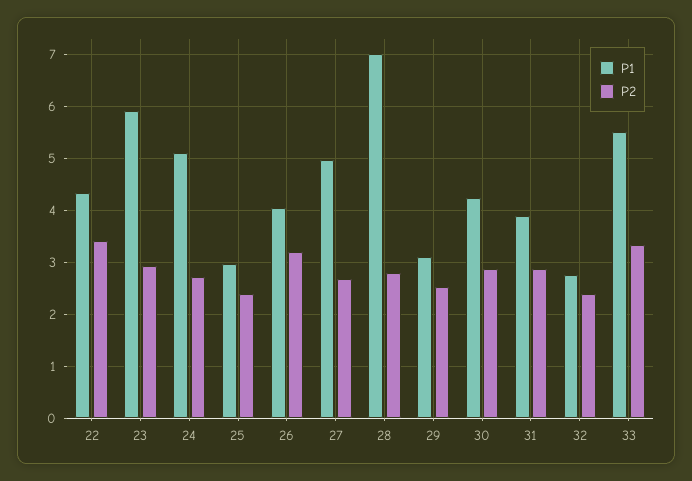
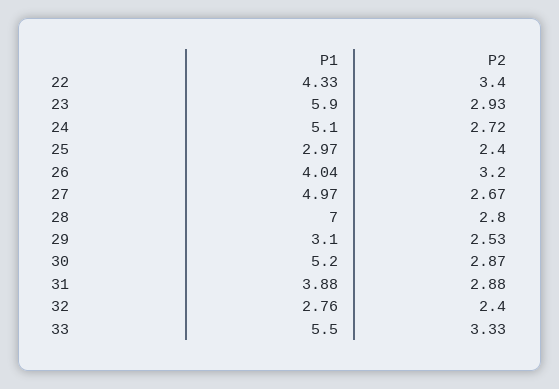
P1, 30: 4.2 -> 5.2

